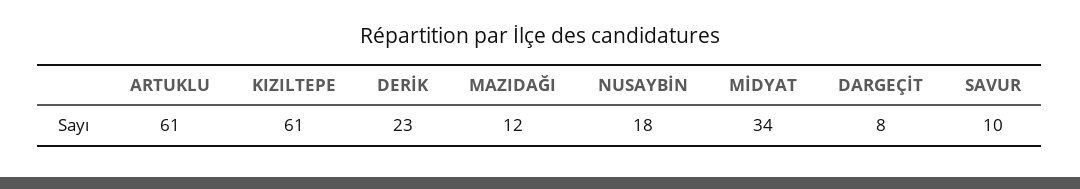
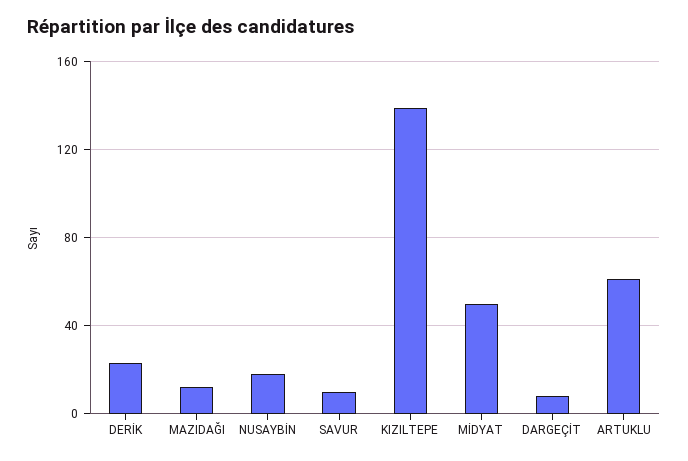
KIZILTEPE: 61 -> 140
MİDYAT: 34 -> 50

